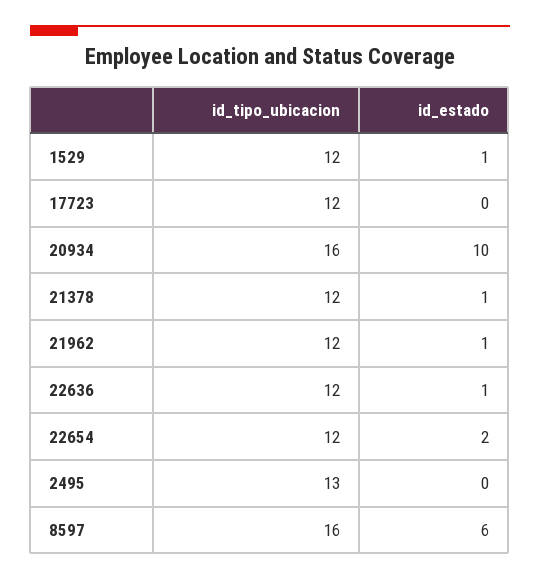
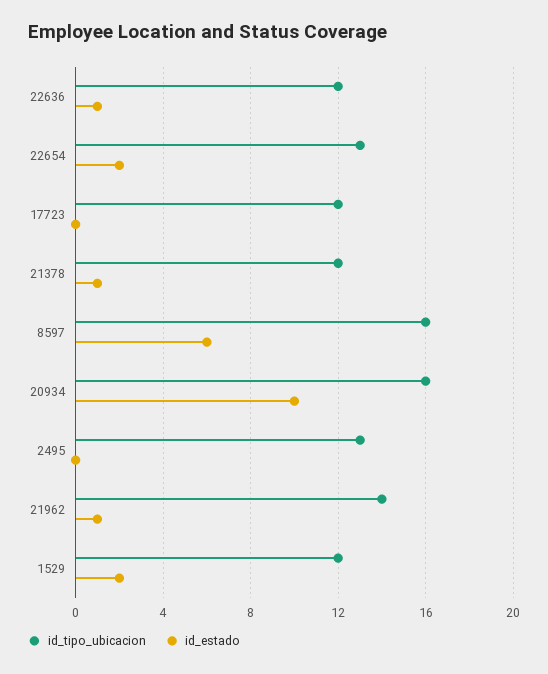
id_estado, 1529: 1 -> 2
id_tipo_ubicacion, 21962: 12 -> 14
id_tipo_ubicacion, 22654: 12 -> 13

